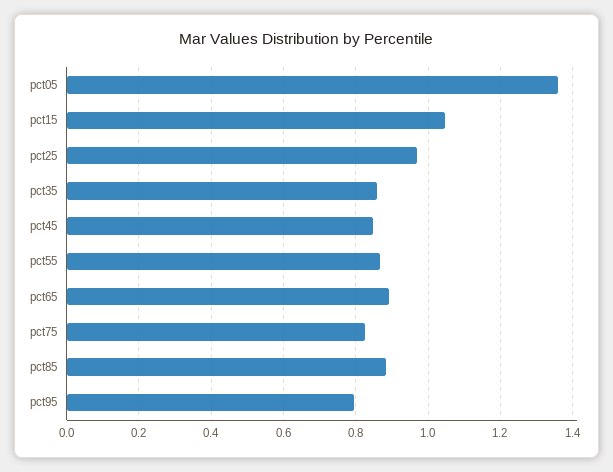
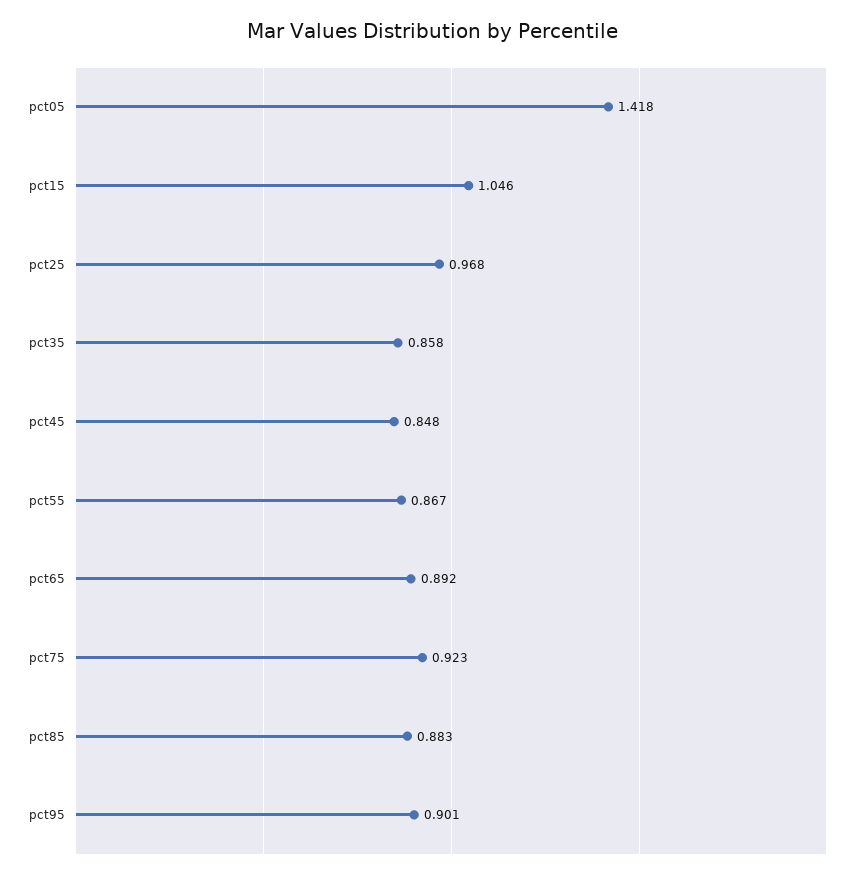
pct05: 1.36 -> 1.418
pct75: 0.82 -> 0.923
pct95: 0.8 -> 0.901

